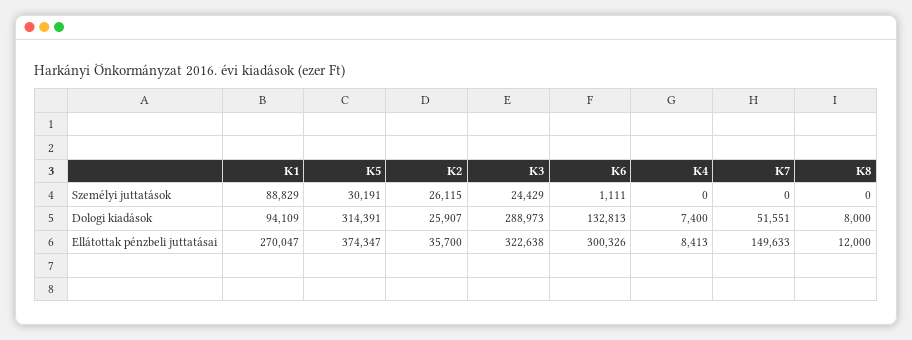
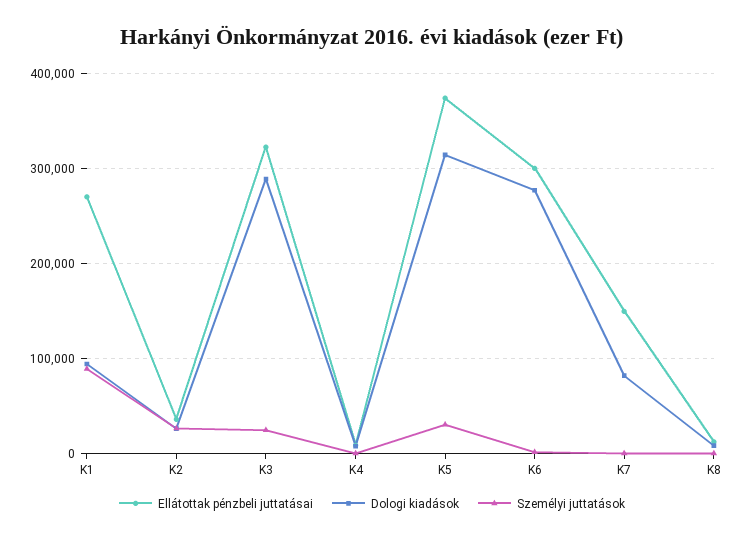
Dologi kiadások, K6: 132813 -> 280000
Dologi kiadások, K7: 51551 -> 80000

